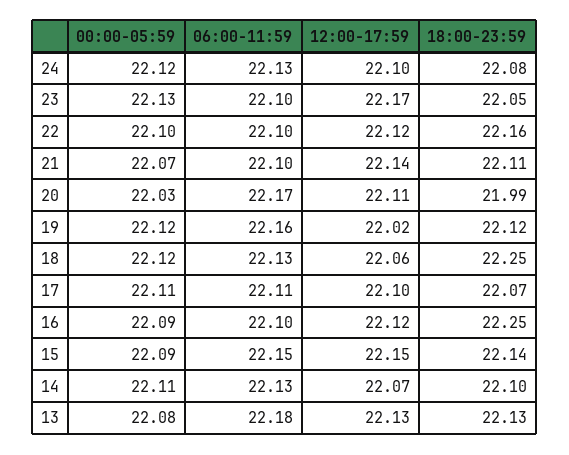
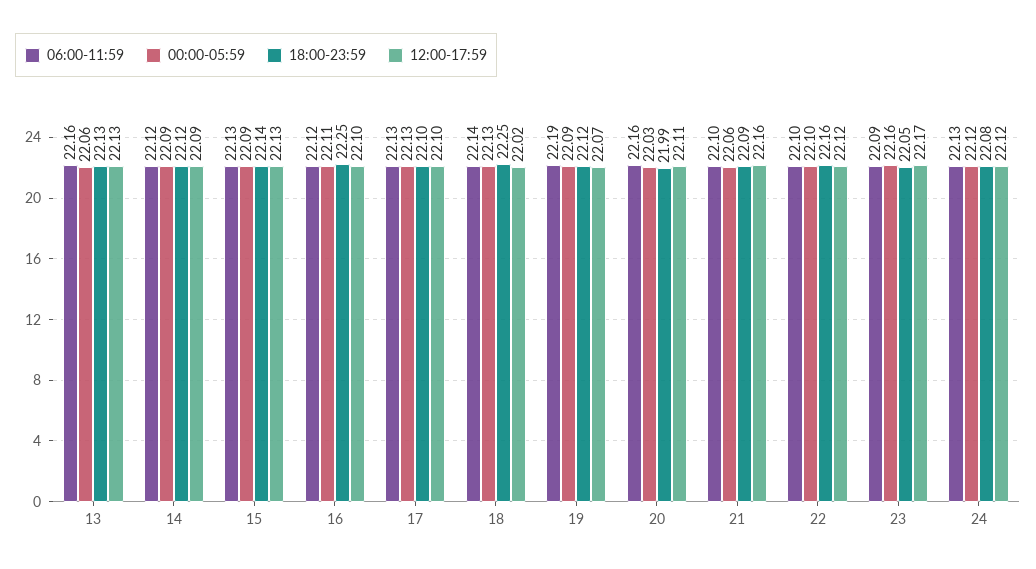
12:00-17:59, 24: 22.1 -> 22.12
00:00-05:59, 23: 22.13 -> 22.16
06:00-11:59, 23: 22.1 -> 22.09
00:00-05:59, 21: 22.07 -> 22.06
12:00-17:59, 21: 22.14 -> 22.16
18:00-23:59, 21: 22.11 -> 22.09
06:00-11:59, 20: 22.17 -> 22.16
00:00-05:59, 19: 22.12 -> 22.09
06:00-11:59, 19: 22.16 -> 22.19
12:00-17:59, 19: 22.02 -> 22.07
00:00-05:59, 18: 22.12 -> 22.13
06:00-11:59, 18: 22.13 -> 22.14
12:00-17:59, 18: 22.06 -> 22.02
00:00-05:59, 17: 22.11 -> 22.13
06:00-11:59, 17: 22.11 -> 22.13
18:00-23:59, 17: 22.07 -> 22.1
00:00-05:59, 16: 22.09 -> 22.11
06:00-11:59, 16: 22.1 -> 22.12
12:00-17:59, 16: 22.12 -> 22.1
06:00-11:59, 15: 22.15 -> 22.13
12:00-17:59, 15: 22.15 -> 22.13
00:00-05:59, 14: 22.11 -> 22.09
06:00-11:59, 14: 22.13 -> 22.12
12:00-17:59, 14: 22.07 -> 22.09
18:00-23:59, 14: 22.1 -> 22.12
00:00-05:59, 13: 22.08 -> 22.06
06:00-11:59, 13: 22.18 -> 22.16

